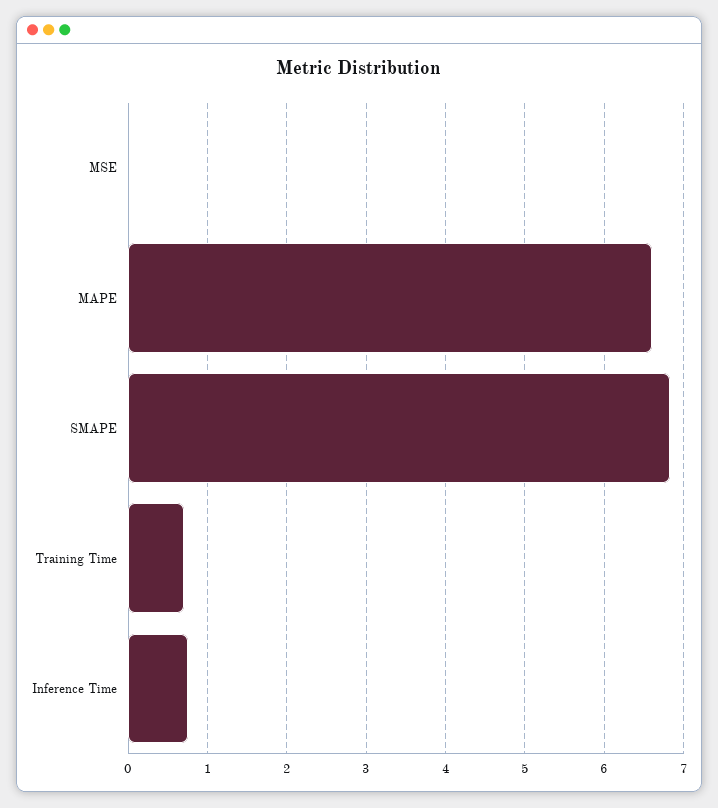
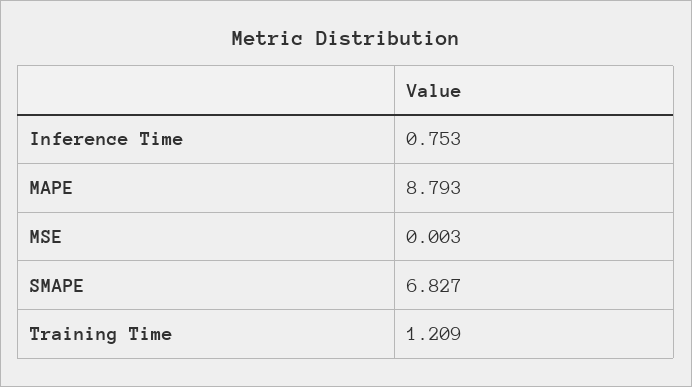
MAPE: 6.6 -> 8.793
Training Time: 0.7 -> 1.209

